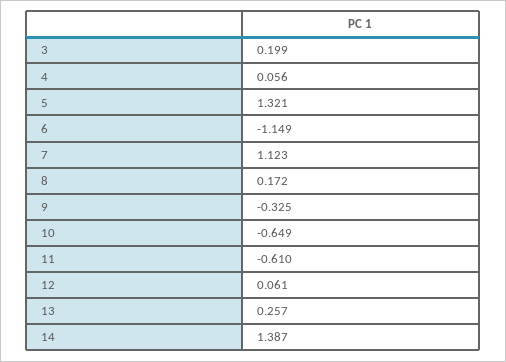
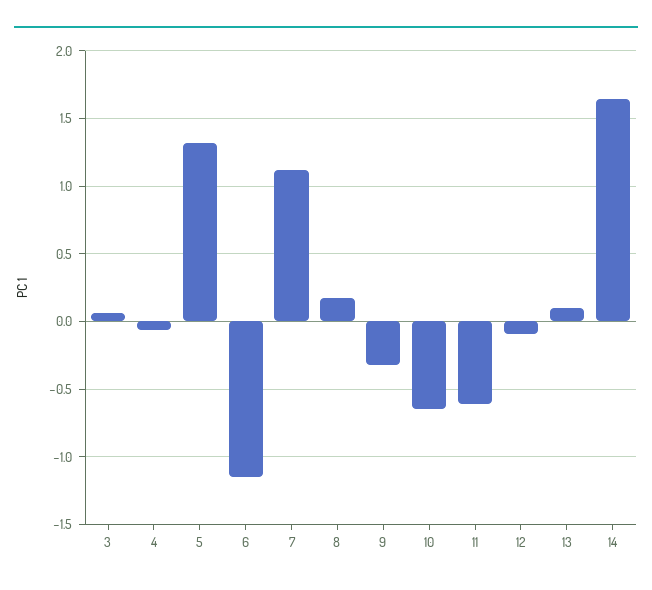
3: 0.199 -> 0.05
4: 0.056 -> -0.05
12: 0.061 -> -0.1
13: 0.257 -> 0.1
14: 1.387 -> 1.65

